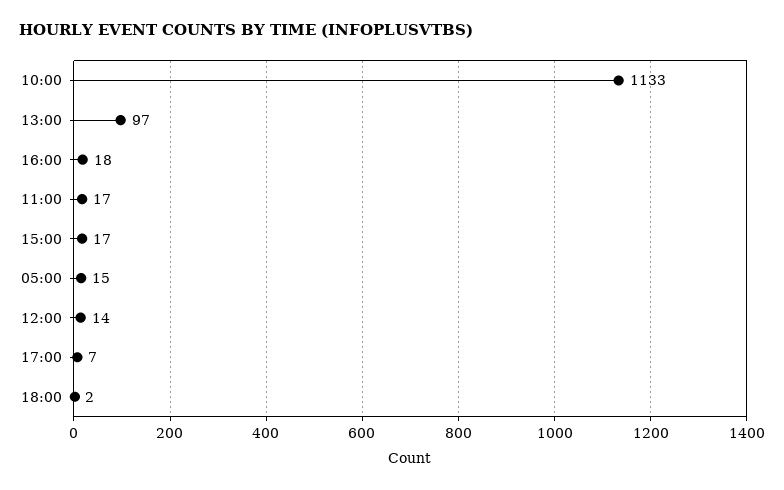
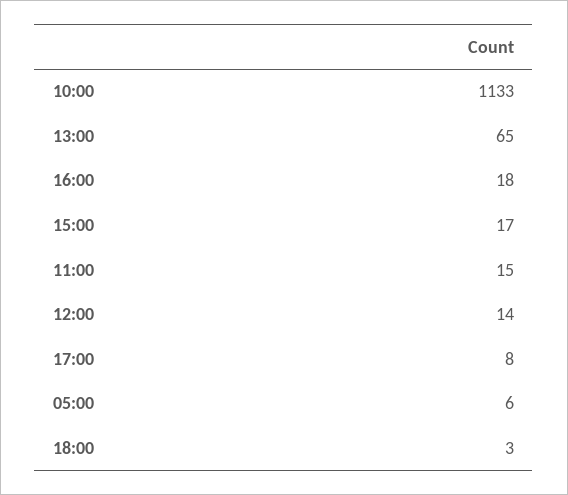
13:00: 97 -> 65
11:00: 17 -> 15
05:00: 15 -> 6
17:00: 7 -> 8
18:00: 2 -> 3

